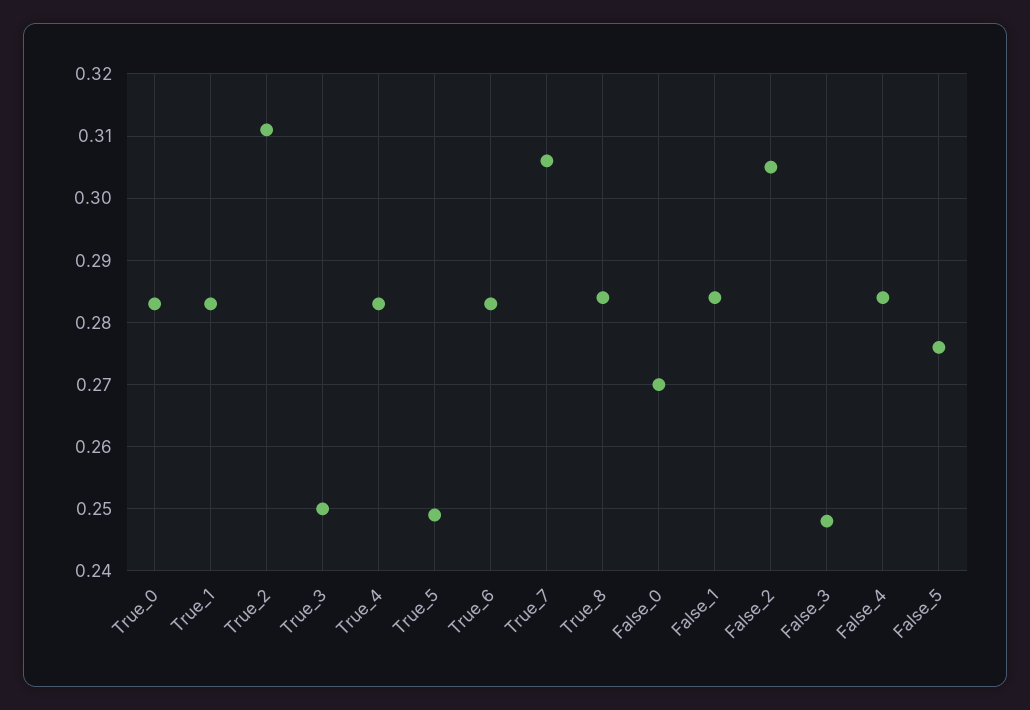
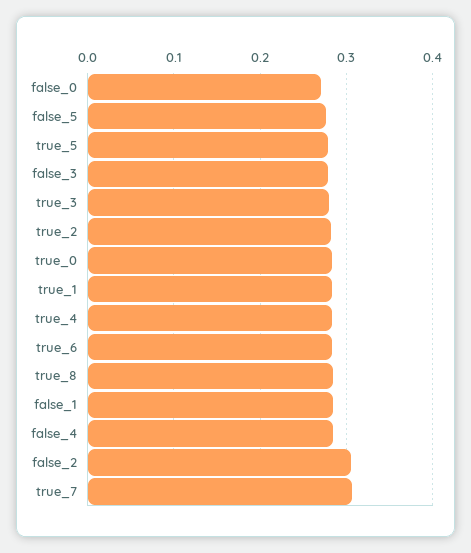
True_2: 0.311 -> 0.28
True_3: 0.25 -> 0.28
True_5: 0.249 -> 0.28
False_3: 0.248 -> 0.28

